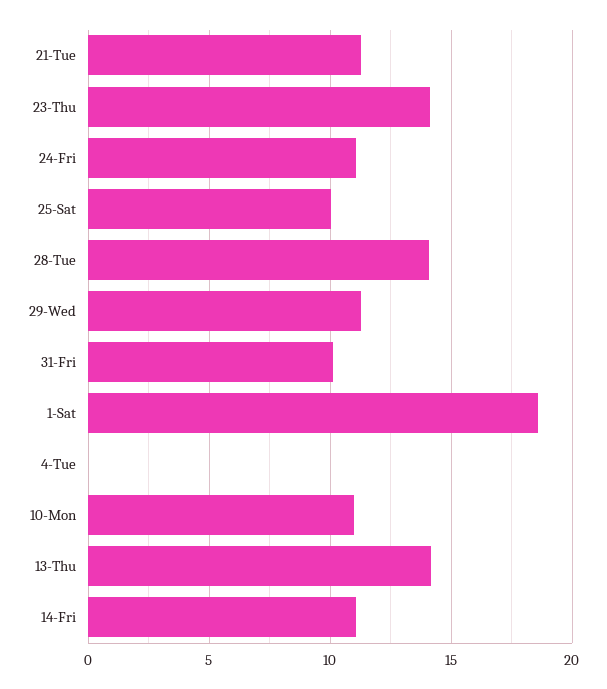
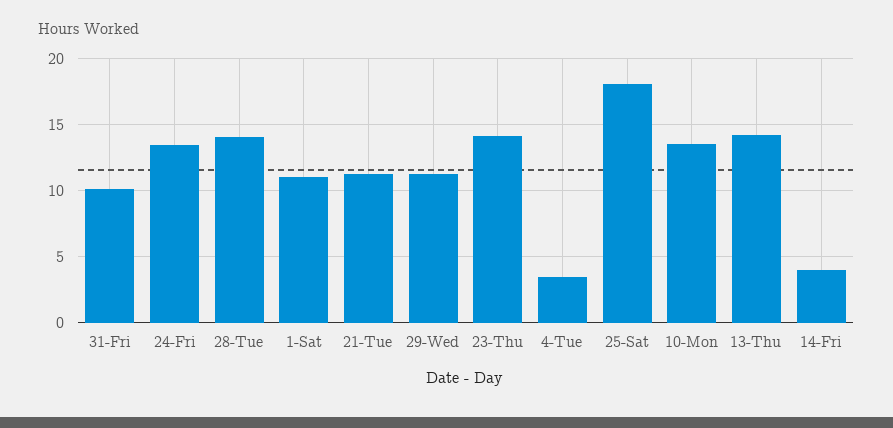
24-Fri: 11 -> 13.5
25-Sat: 10 -> 18
1-Sat: 18.5 -> 11
4-Tue: 0 -> 3.5
10-Mon: 11 -> 13.5
14-Fri: 11 -> 4

